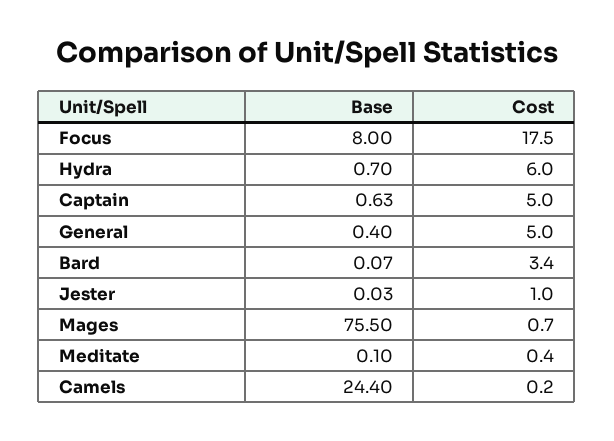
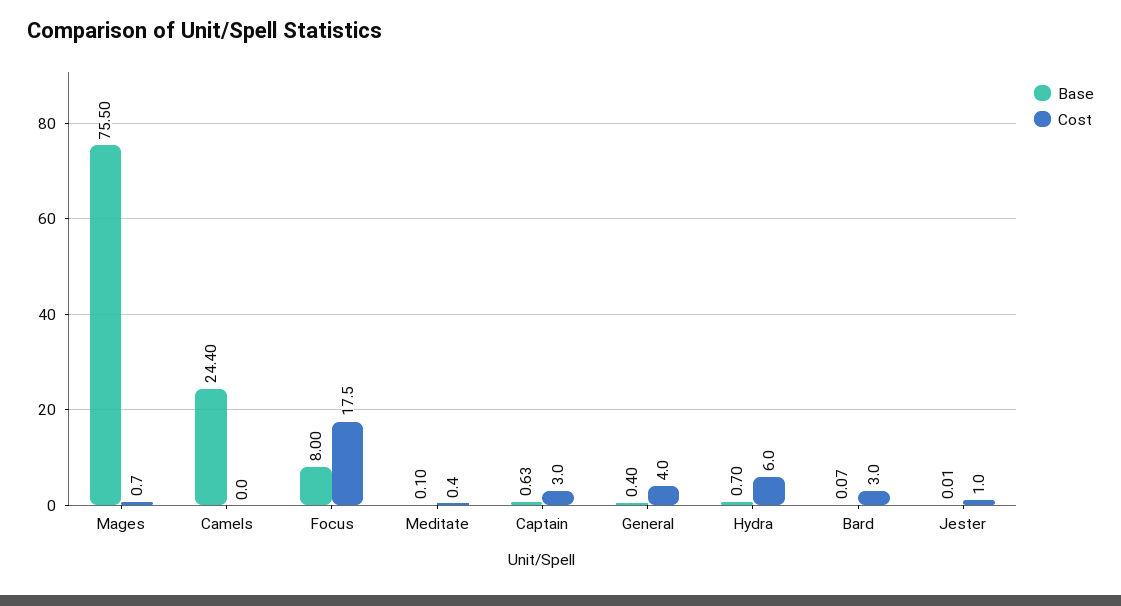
Cost, Captain: 5 -> 3
Cost, General: 5 -> 4
Cost, Bard: 3.4 -> 3
Base, Jester: 0.03 -> 0.01
Cost, Camels: 0.2 -> 0

